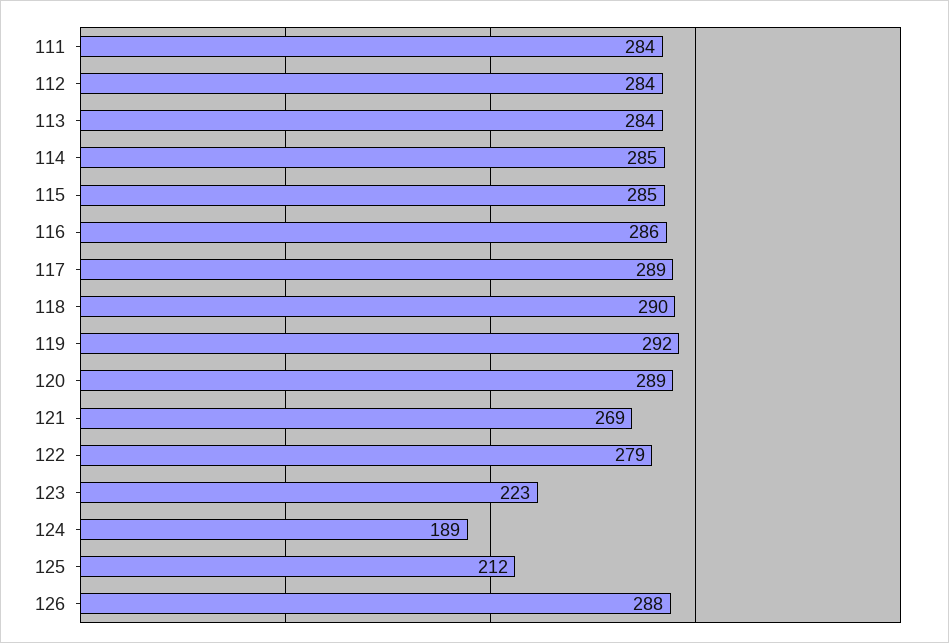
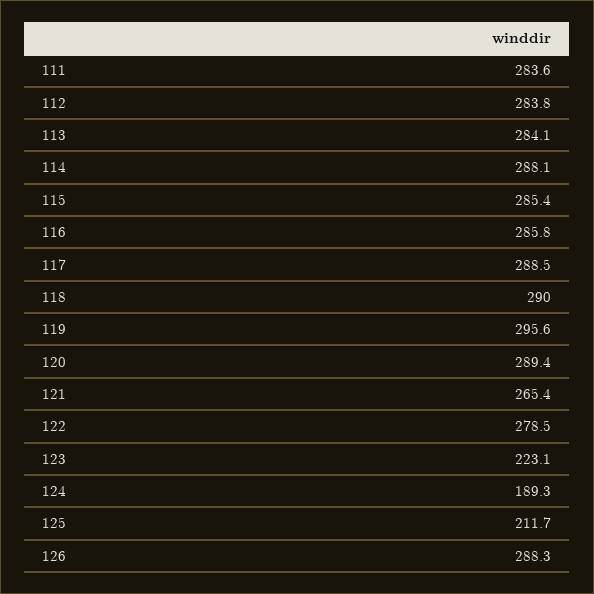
114: 285 -> 288.1
119: 292 -> 295.6
121: 269 -> 265.4

